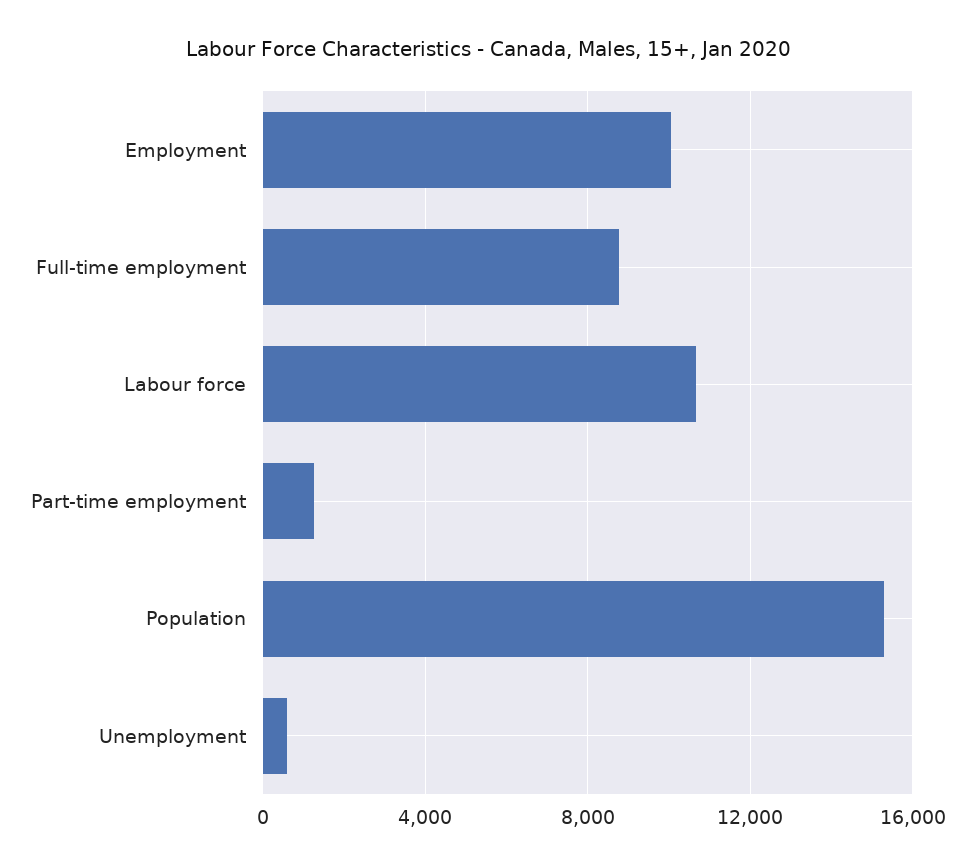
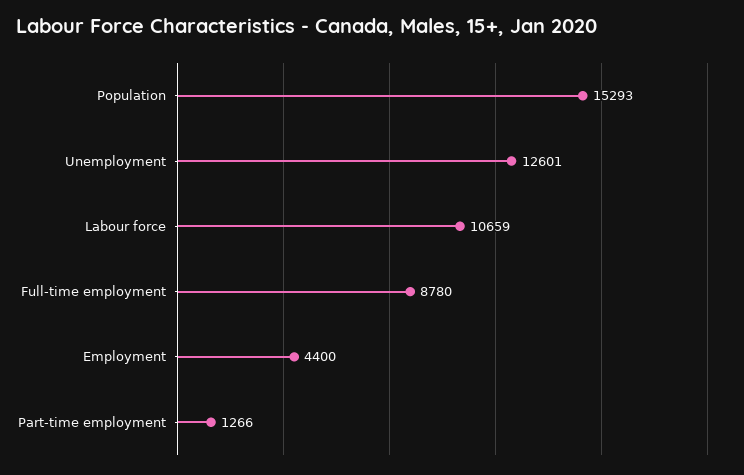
Employment: 10000 -> 4400
Unemployment: 500 -> 12601

